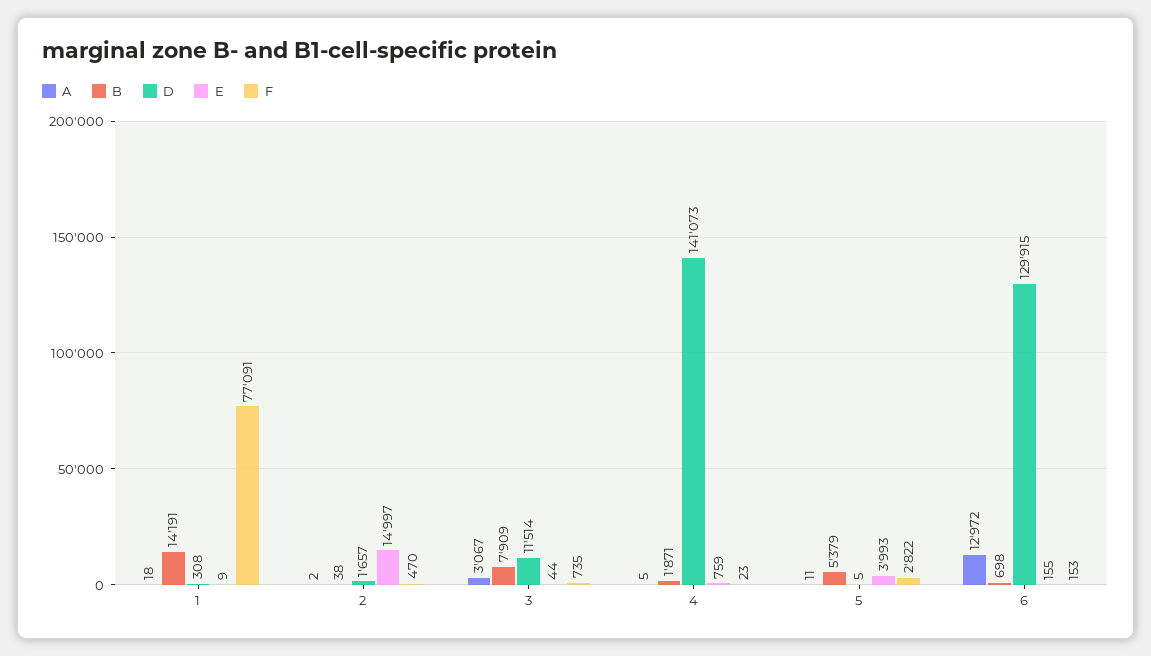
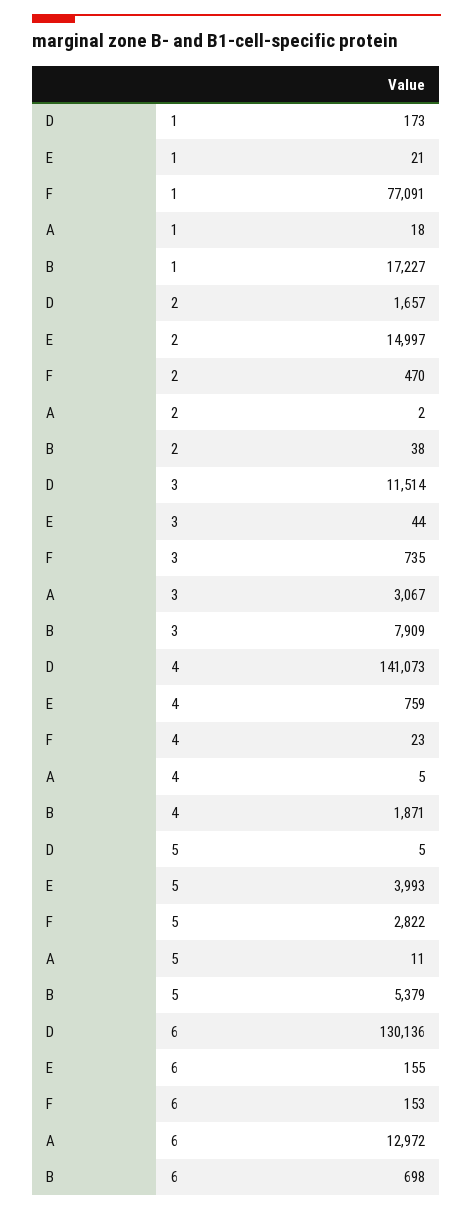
B, 1: 14191 -> 17227
D, 1: 308 -> 173
E, 1: 9 -> 21
D, 6: 129915 -> 130136

